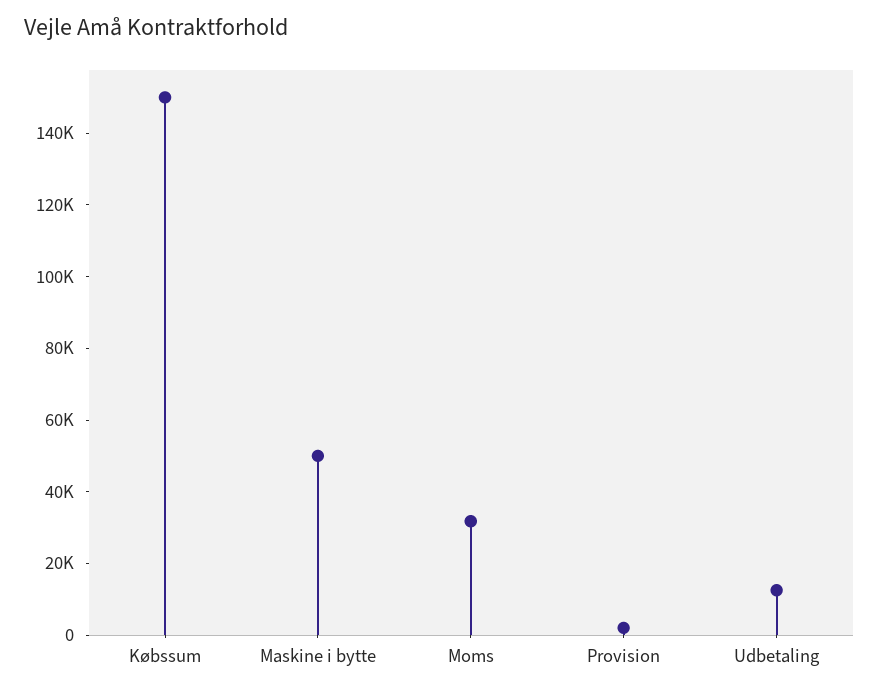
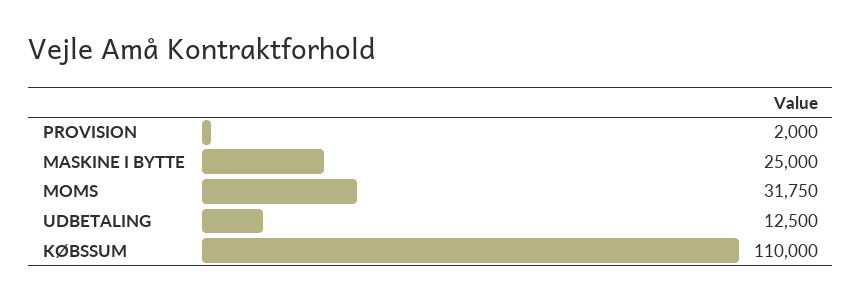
Købssum: 150000 -> 110000
Maskine i bytte: 50000 -> 25000

